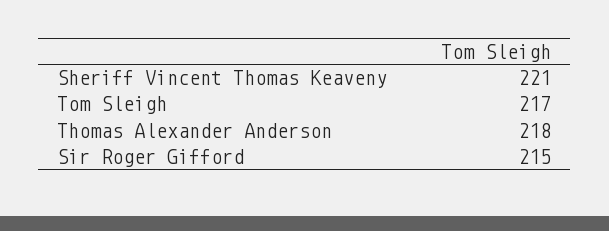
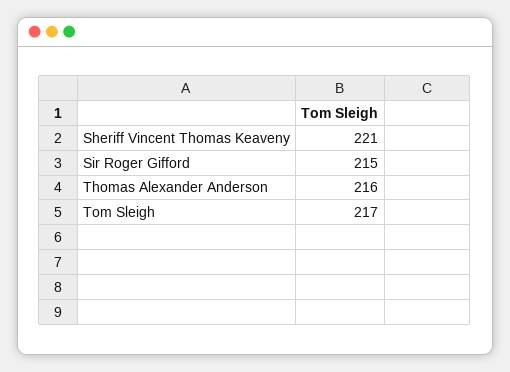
Thomas Alexander Anderson: 218 -> 216

